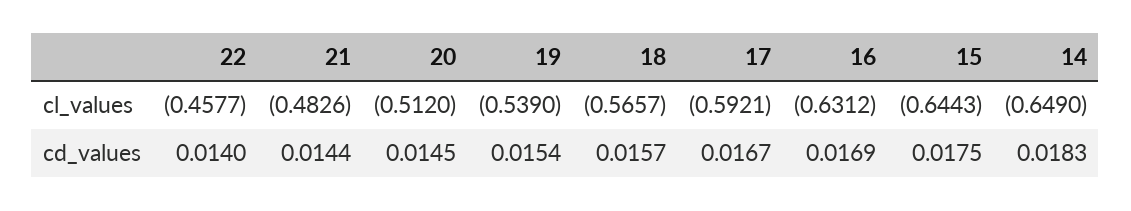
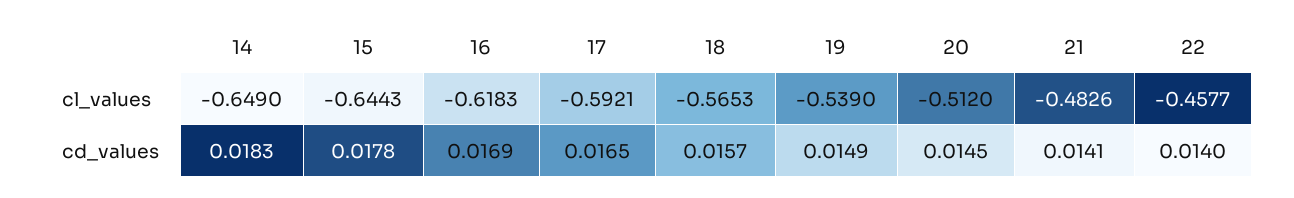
18, cl_values: -0.5657 -> -0.5653
16, cl_values: -0.6312 -> -0.6183
21, cd_values: 0.0144 -> 0.0141
19, cd_values: 0.0154 -> 0.0149
17, cd_values: 0.0167 -> 0.0165
15, cd_values: 0.0175 -> 0.0178

